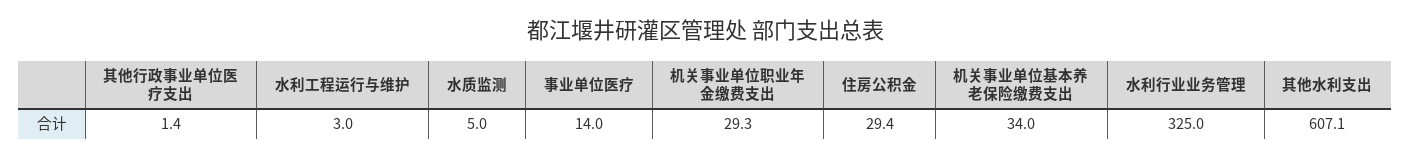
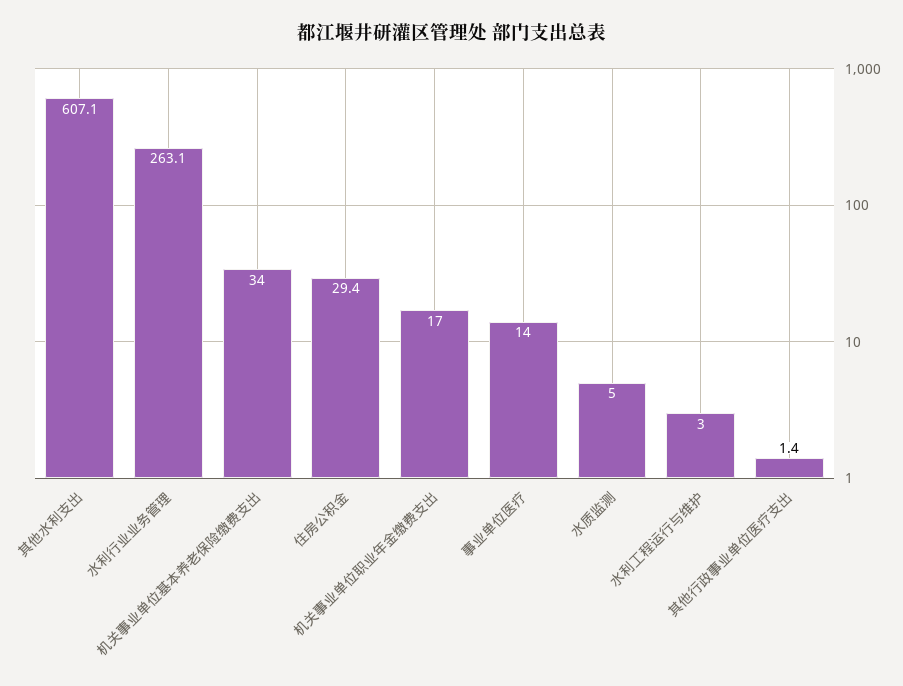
机关事业单位职业年金缴费支出: 29.3 -> 17
水利行业业务管理: 325 -> 263.1

